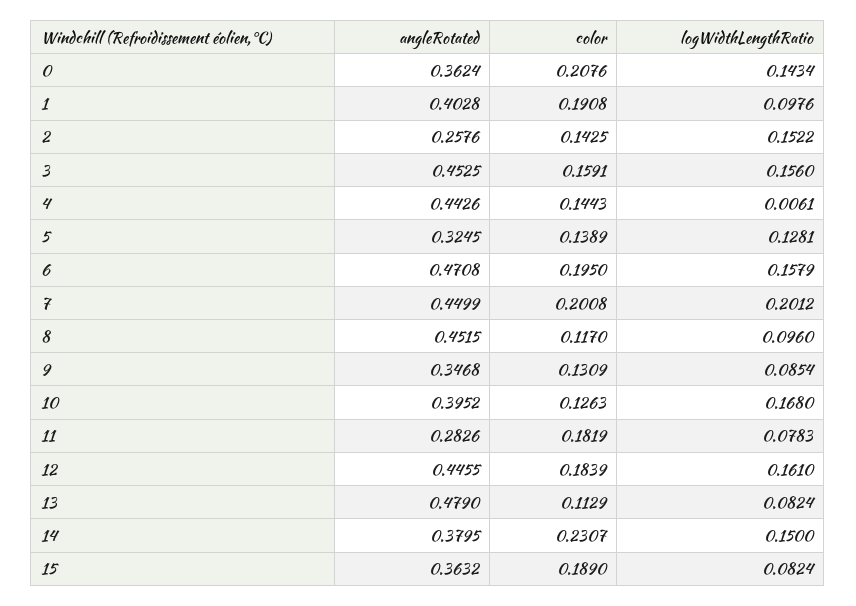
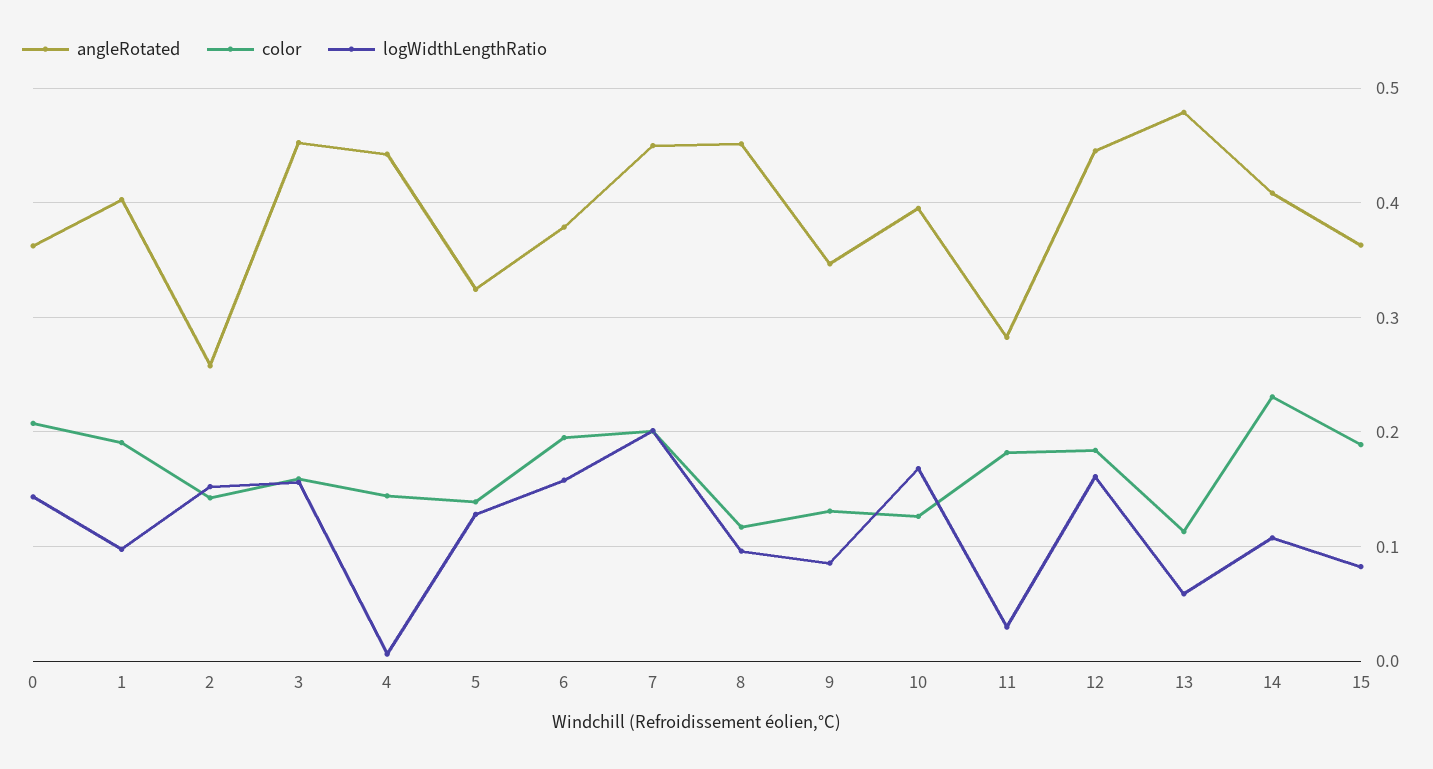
angleRotated, 6: 0.4708 -> 0.38
logWidthLengthRatio, 11: 0.0783 -> 0.03
logWidthLengthRatio, 13: 0.0824 -> 0.06
angleRotated, 14: 0.3795 -> 0.41
logWidthLengthRatio, 14: 0.15 -> 0.11

